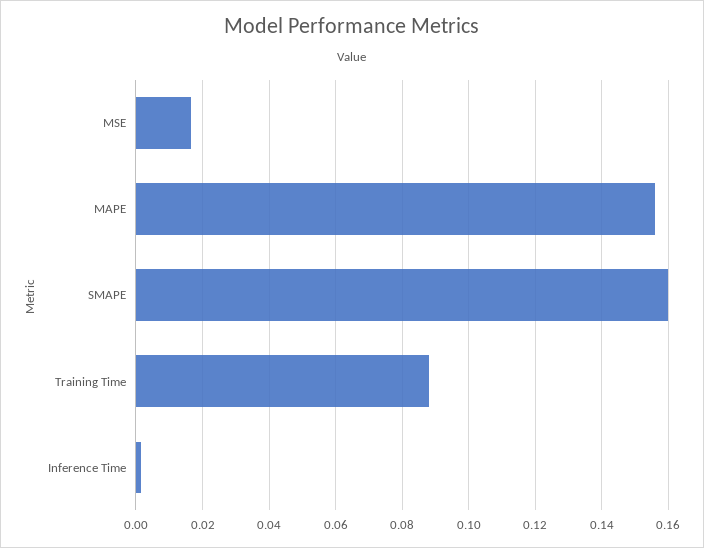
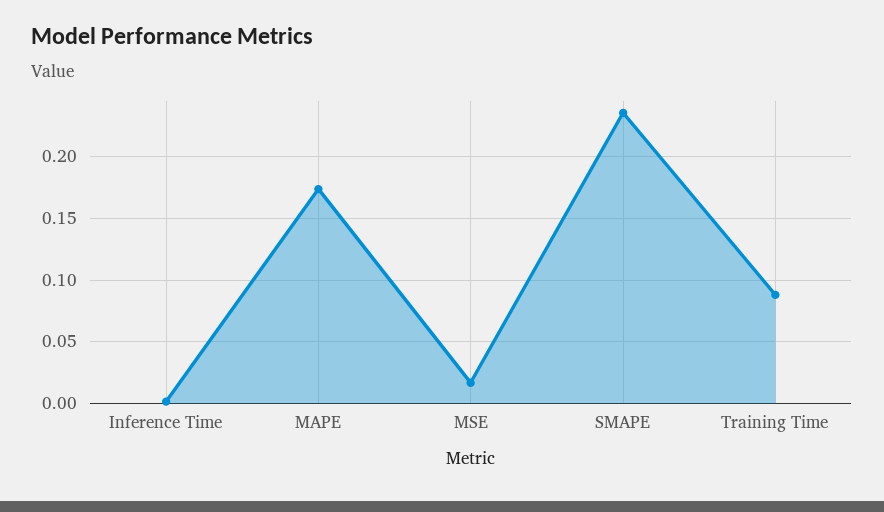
MAPE: 0.156 -> 0.175
SMAPE: 0.16 -> 0.235

